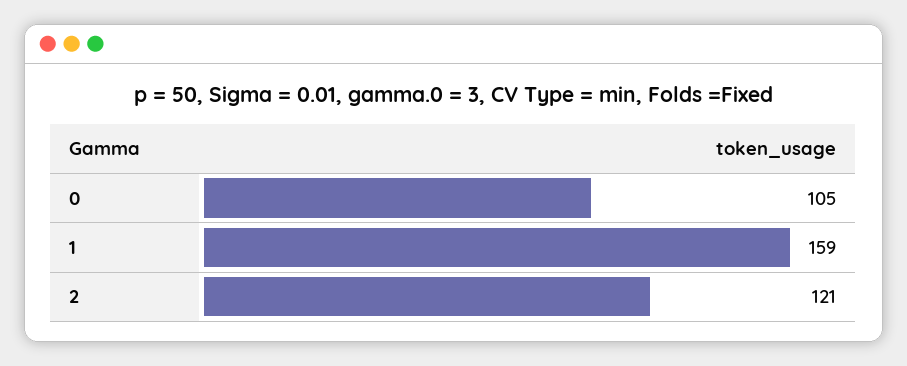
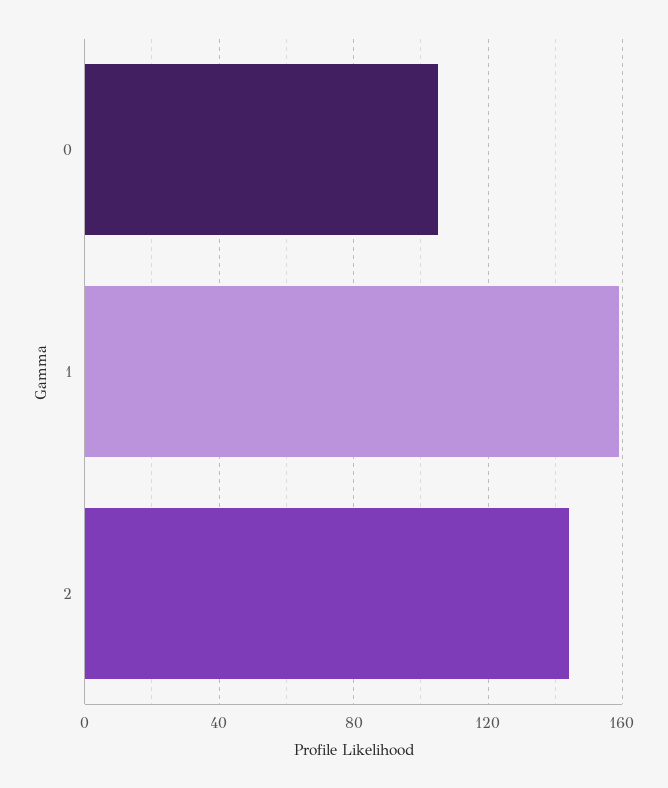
2: 121 -> 145

